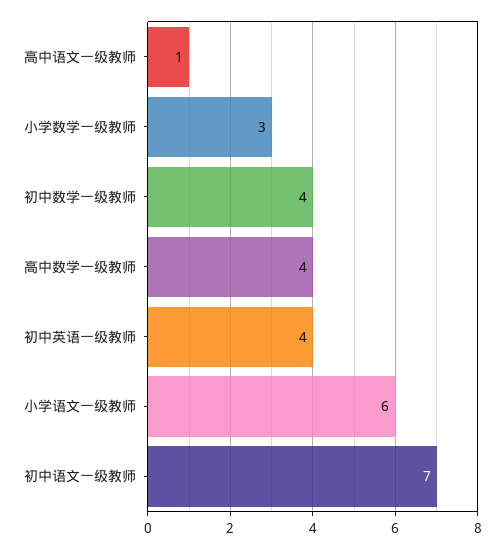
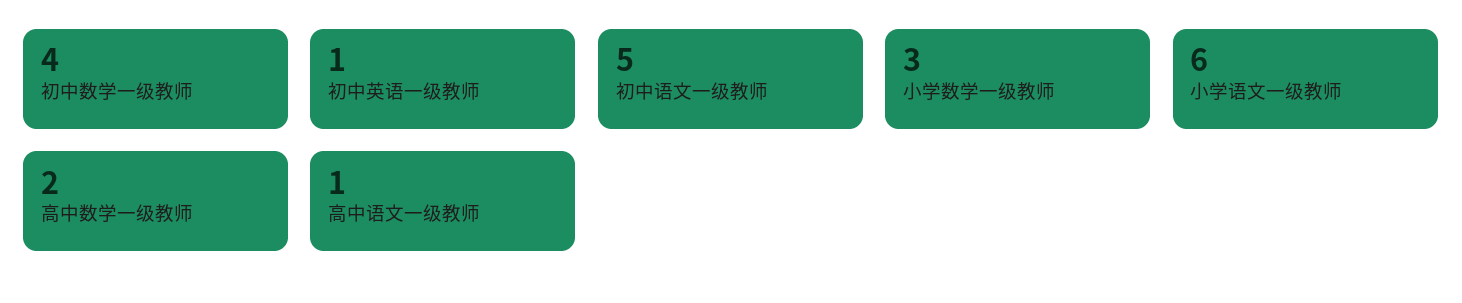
高中数学一级教师: 4 -> 2
初中英语一级教师: 4 -> 1
初中语文一级教师: 7 -> 5

